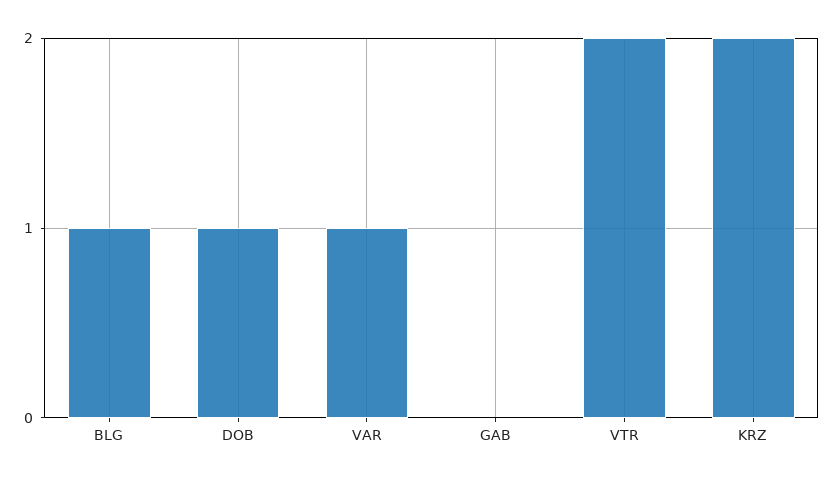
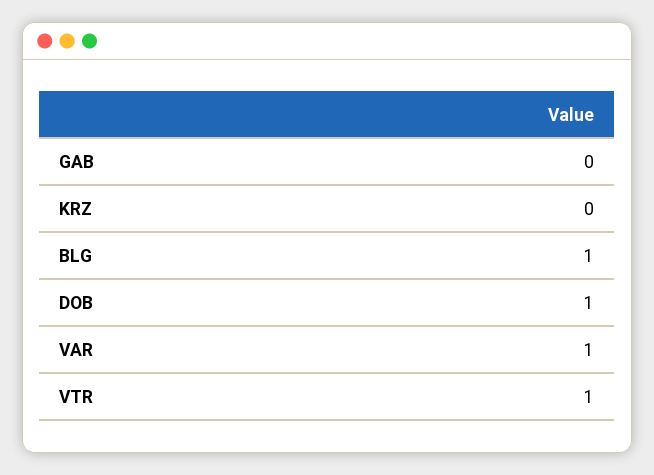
VTR: 2 -> 1
KRZ: 2 -> 0

